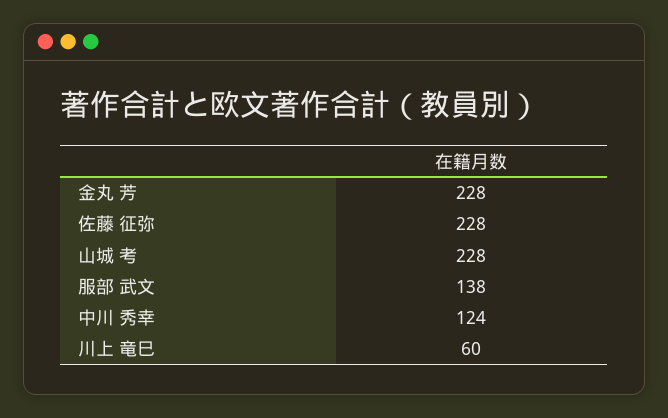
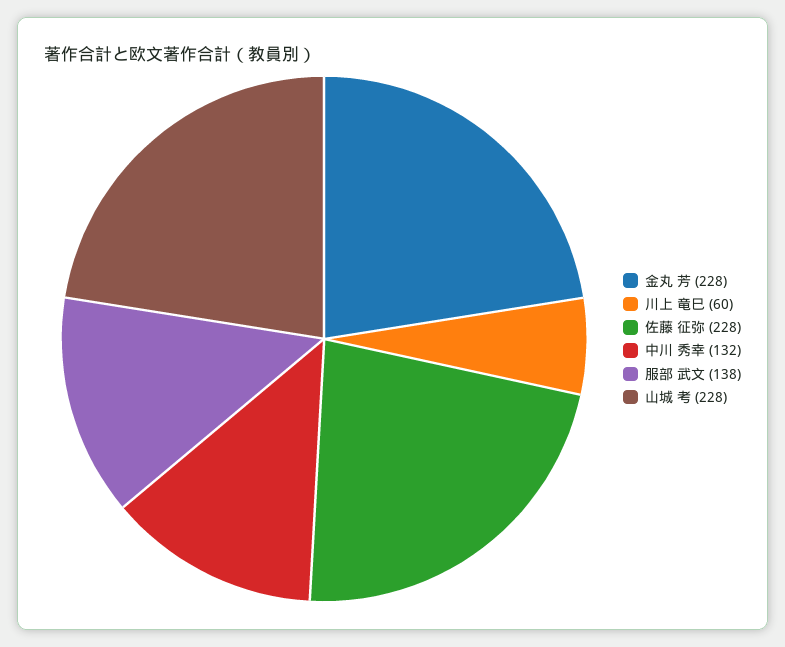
中川 秀幸: 124 -> 132

